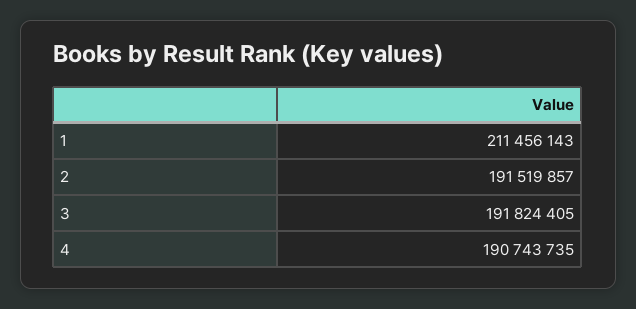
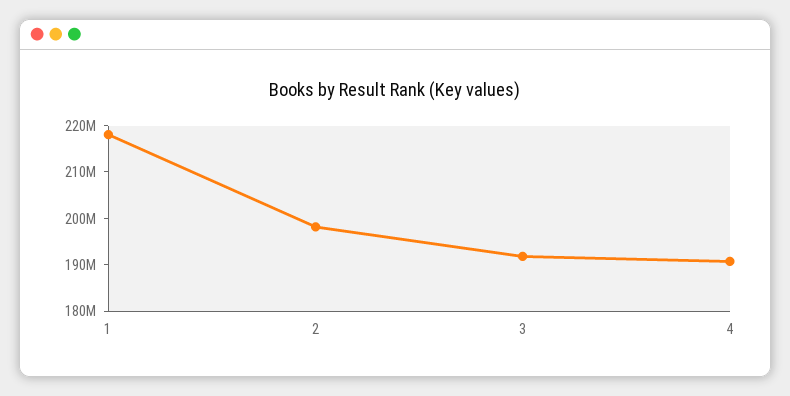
1: 211456143 -> 218000000
2: 191519857 -> 198000000

